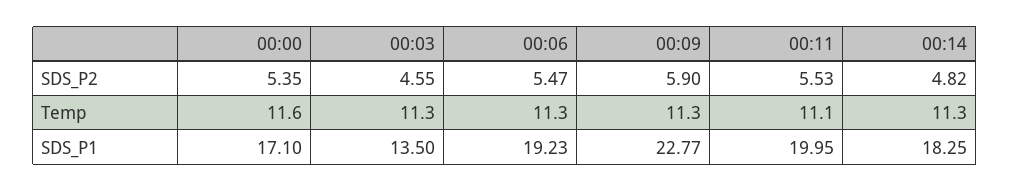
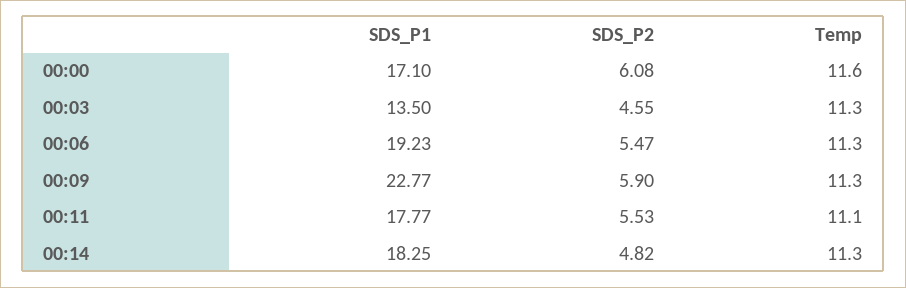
00:00, SDS_P2: 5.35 -> 6.08
00:11, SDS_P1: 19.95 -> 17.77

